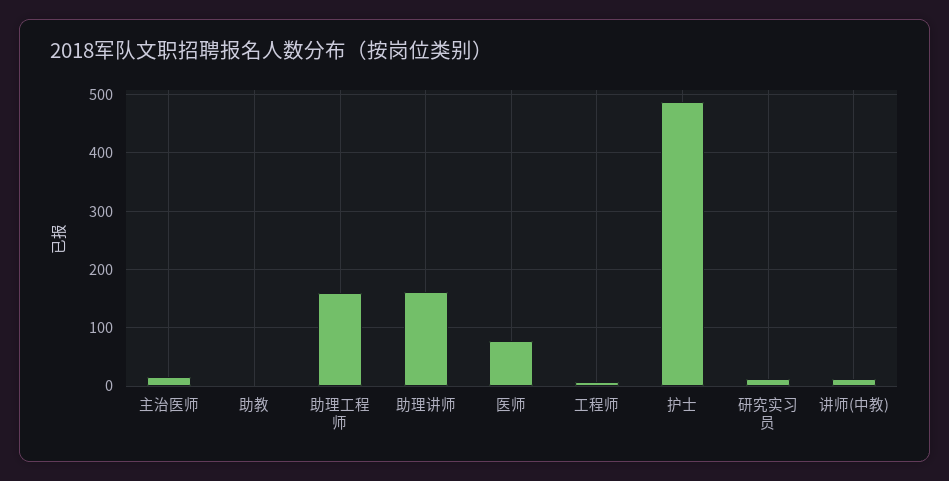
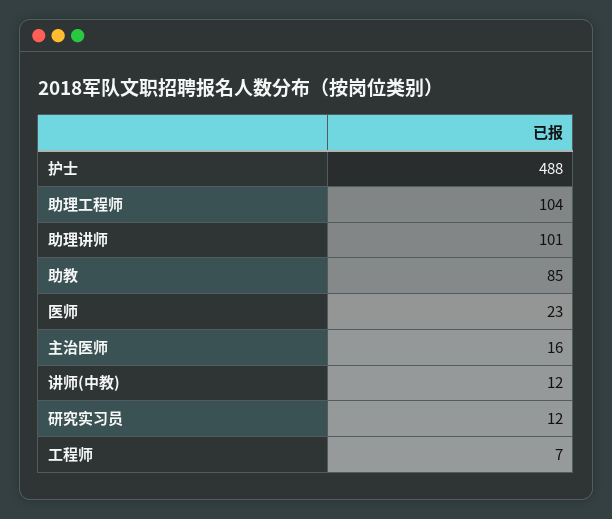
助教: 0 -> 85
助理工程师: 160 -> 104
助理讲师: 160 -> 101
医师: 80 -> 23

